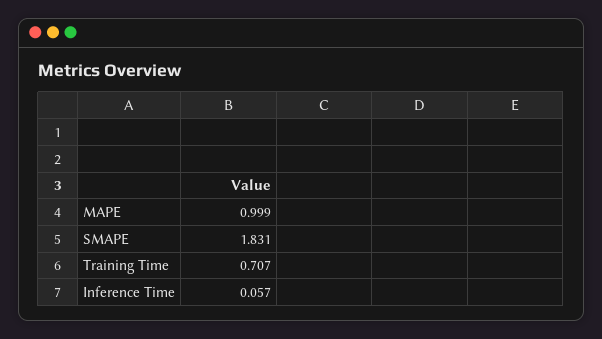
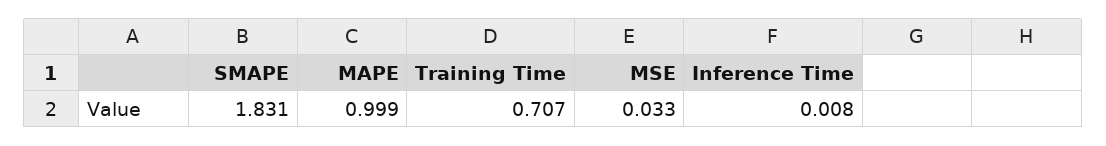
Inference Time: 0.057 -> 0.008
MSE: none -> 0.033

